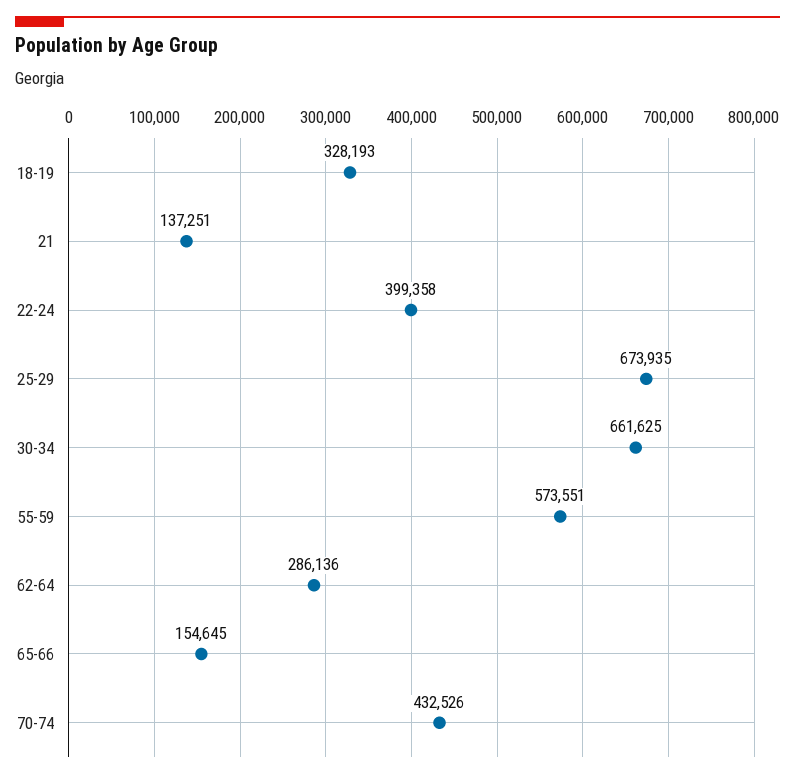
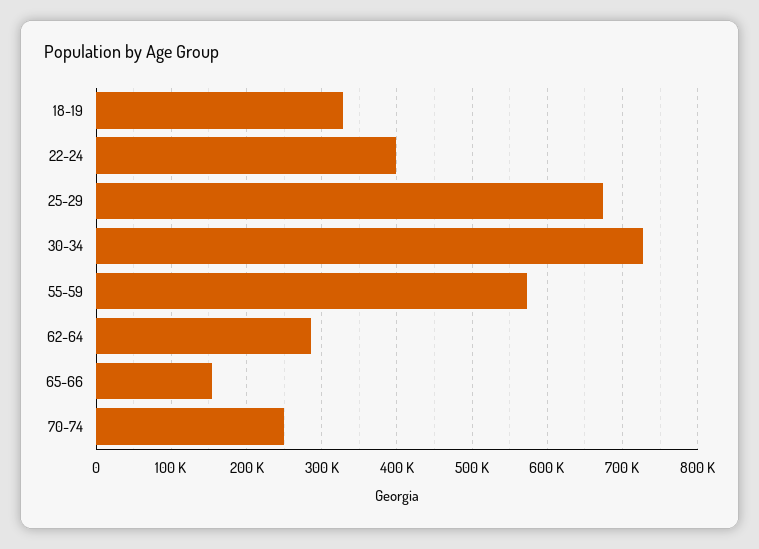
21: 137251 -> none
30-34: 661625 -> 730000
70-74: 432526 -> 250000

